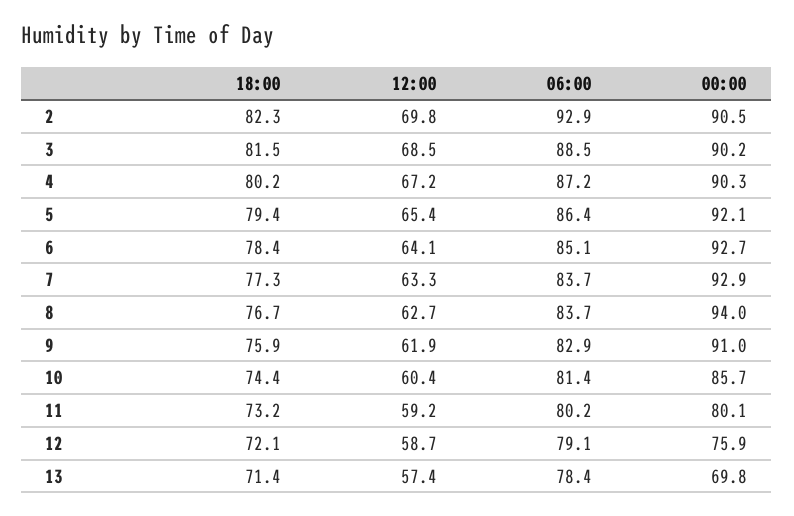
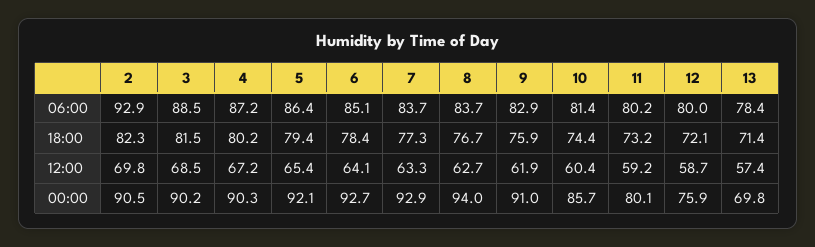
06:00, 12: 79.1 -> 80

